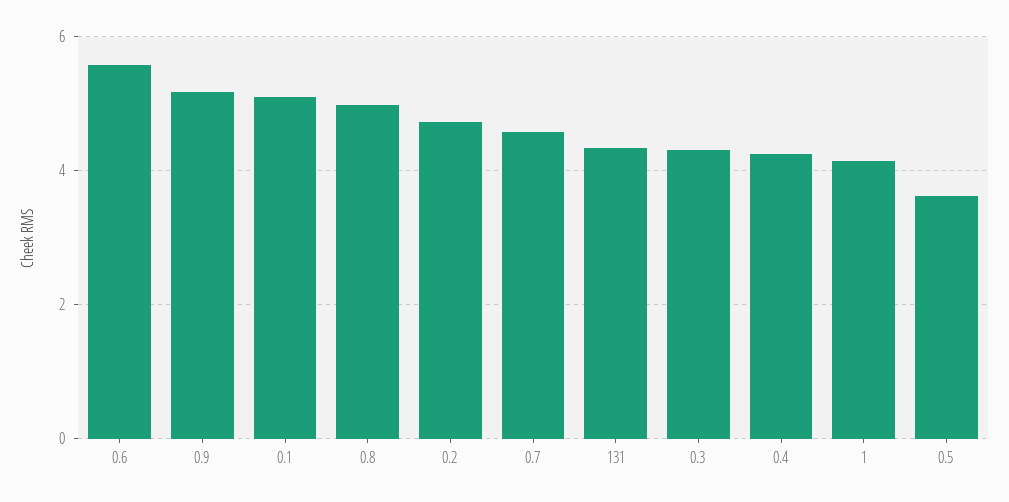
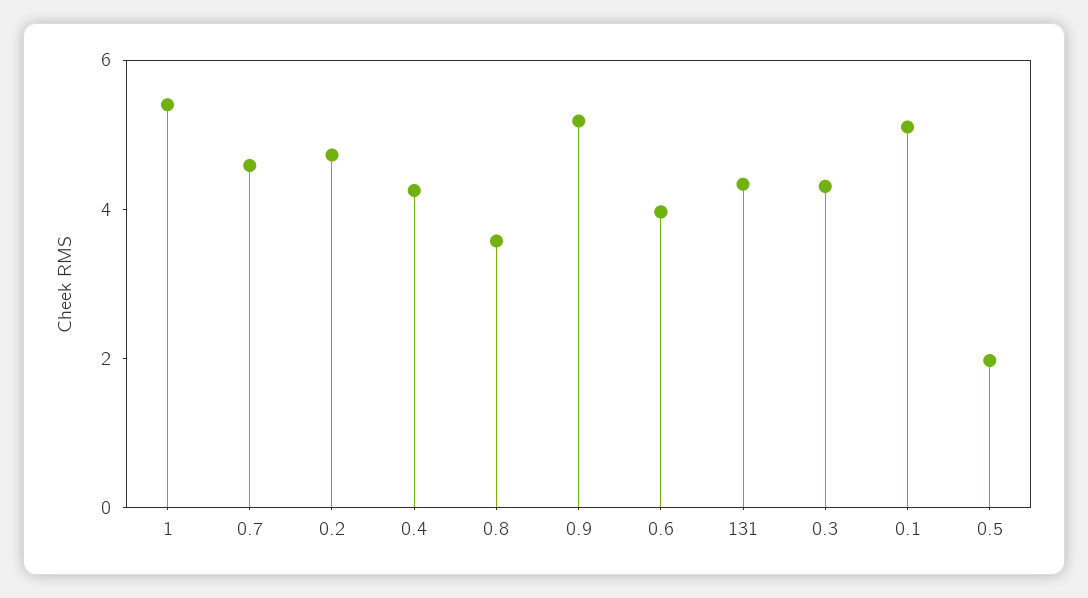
0.6: 5.6 -> 4
0.8: 5 -> 3.5
1: 4.2 -> 5.5
0.5: 3.6 -> 2

